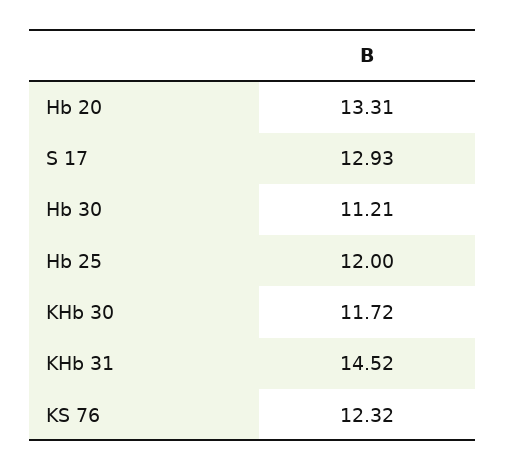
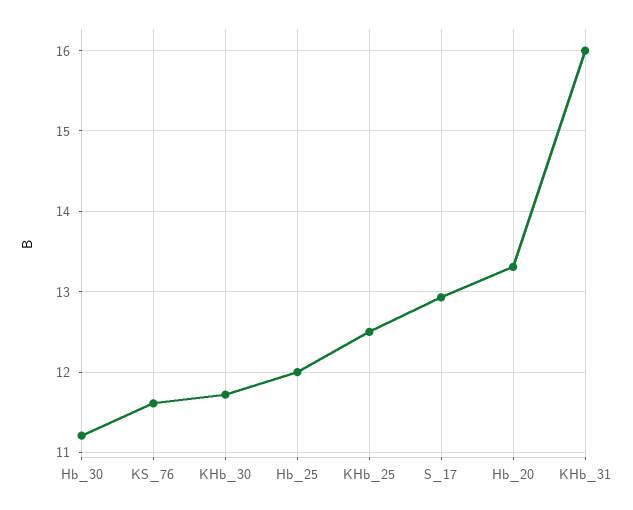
KHb 31: 14.52 -> 16
KS 76: 12.32 -> 11.6
KHb_25: none -> 12.5

